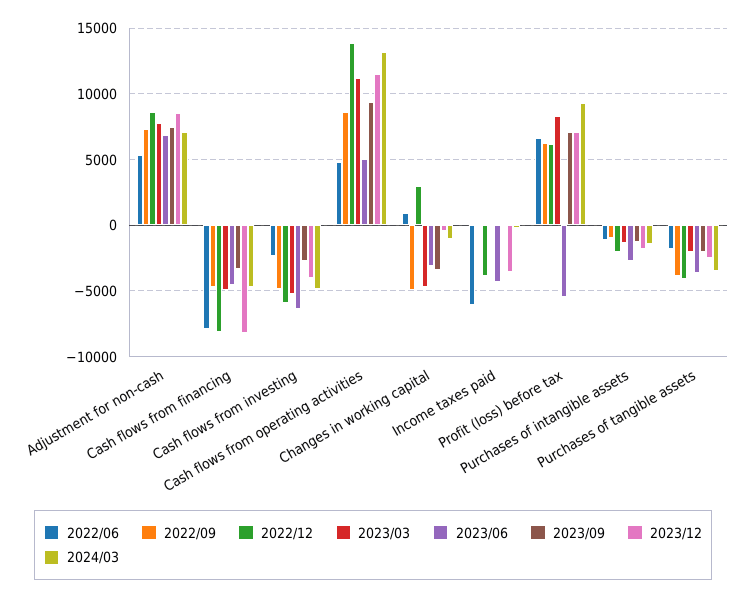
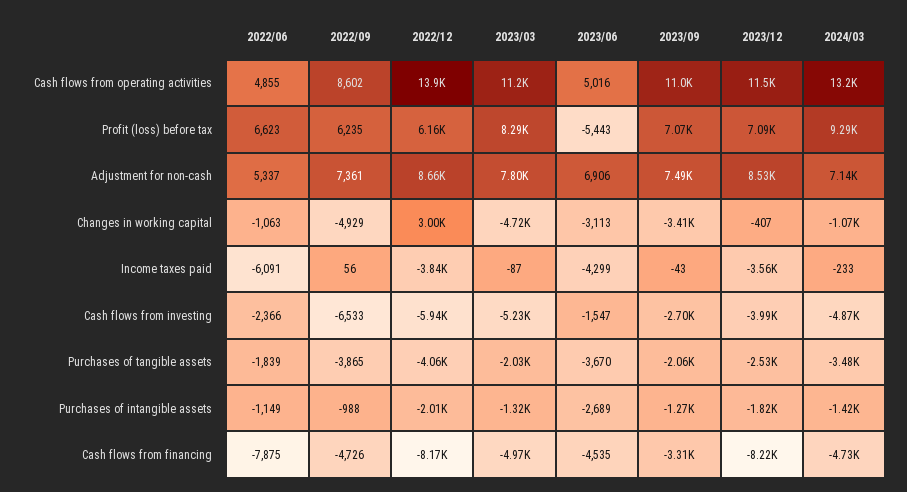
2022/09, Cash flows from investing: -5000 -> -6533
2023/06, Cash flows from investing: -6500 -> -1547
2023/09, Cash flows from operating activities: 9500 -> 11000
2022/06, Changes in working capital: 1000 -> -1063

